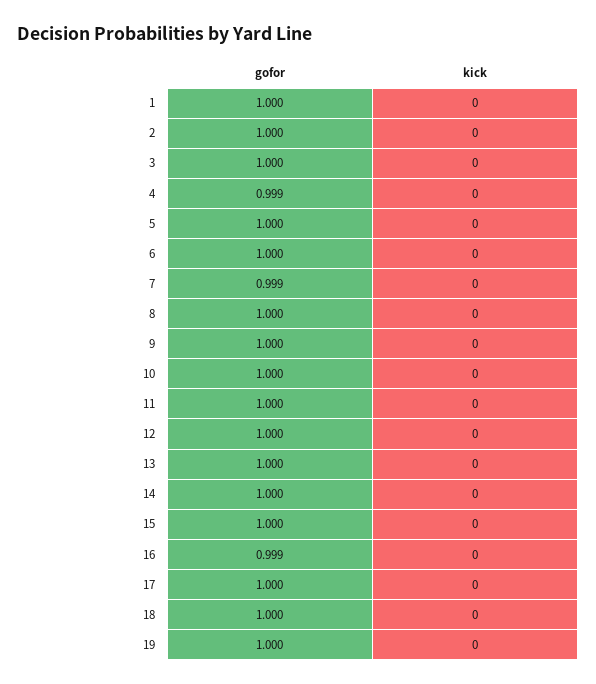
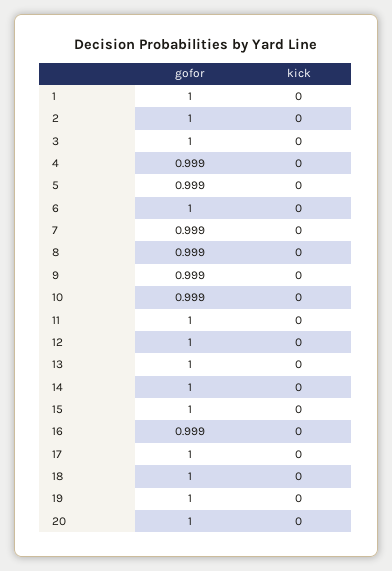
gofor, 5: 1 -> 0.999
gofor, 8: 1 -> 0.999
gofor, 9: 1 -> 0.999
gofor, 10: 1 -> 0.999
gofor, 20: none -> 1
kick, 20: none -> 0

